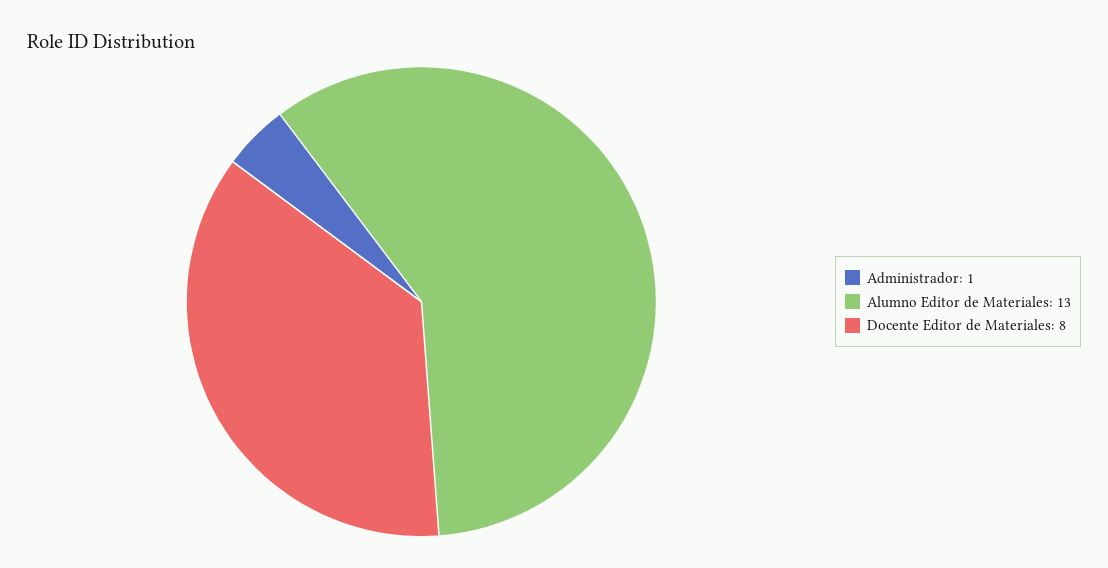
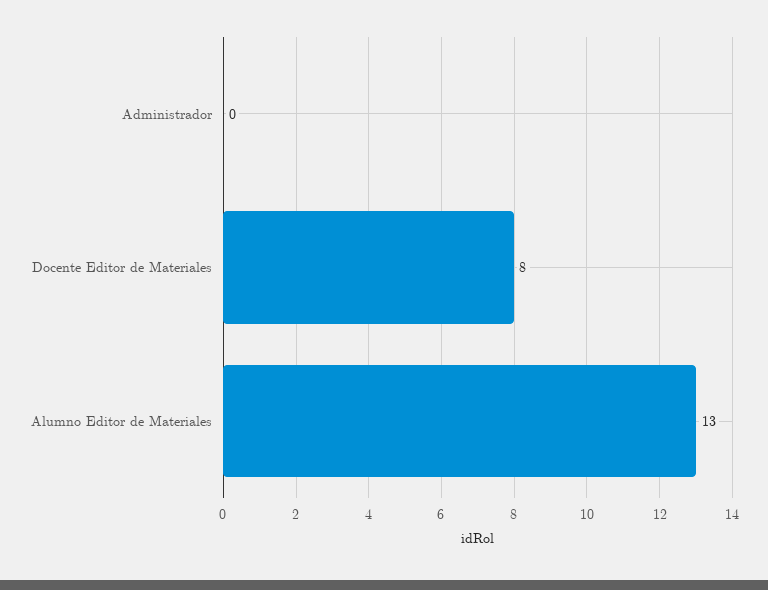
Administrador: 1 -> 0

